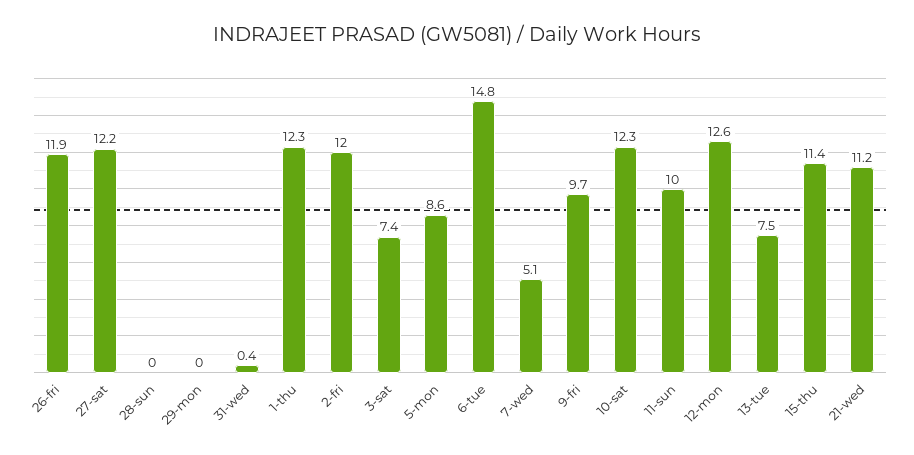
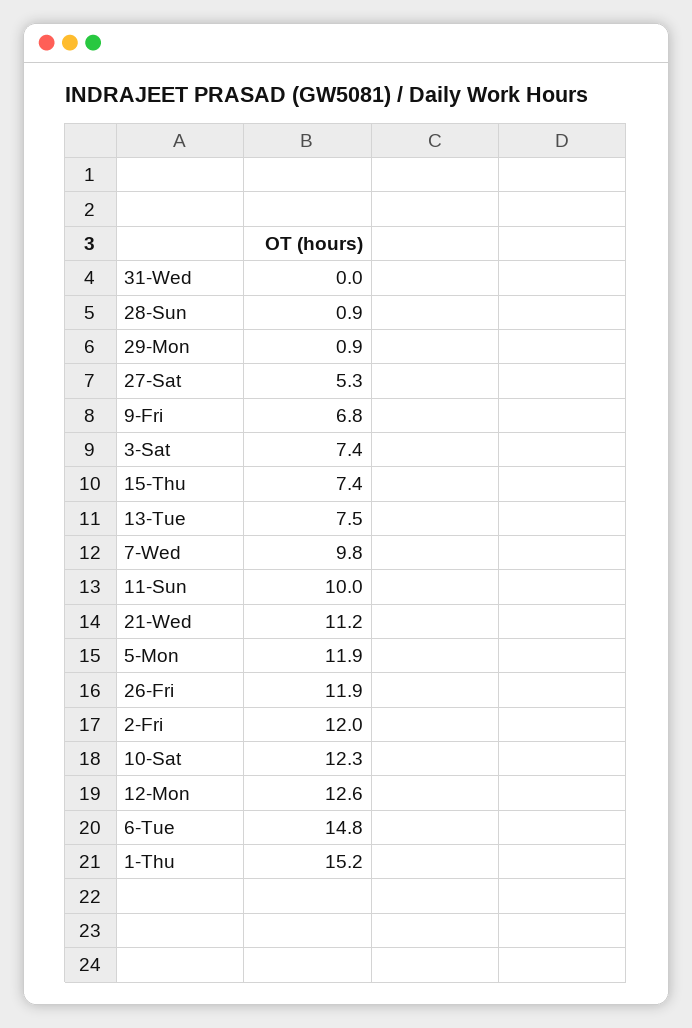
27-sat: 12.2 -> 5.3
28-sun: 0 -> 0.9
29-mon: 0 -> 0.9
31-wed: 0.4 -> 0
1-thu: 12.3 -> 15.2
5-mon: 8.6 -> 11.9
7-wed: 5.1 -> 9.8
9-fri: 9.7 -> 6.8
15-thu: 11.4 -> 7.4

